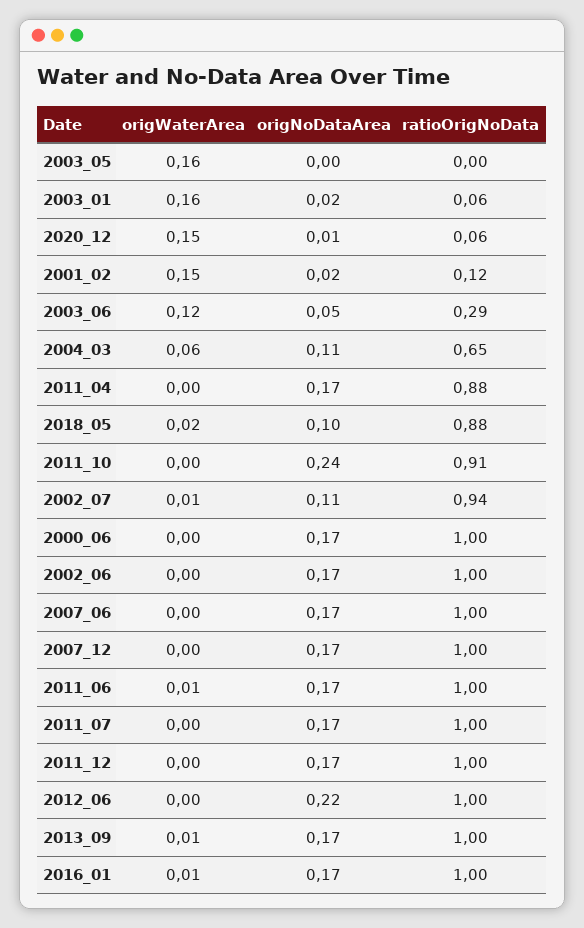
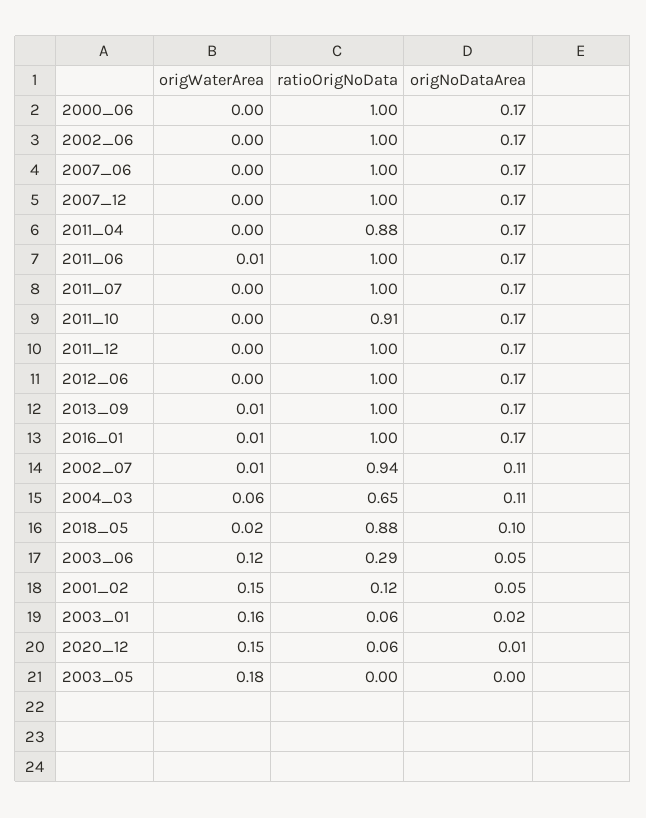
origWaterArea, 2003_05: 0.16 -> 0.18
origNoDataArea, 2001_02: 0.02 -> 0.05
origNoDataArea, 2011_10: 0.24 -> 0.17
origNoDataArea, 2012_06: 0.22 -> 0.17

